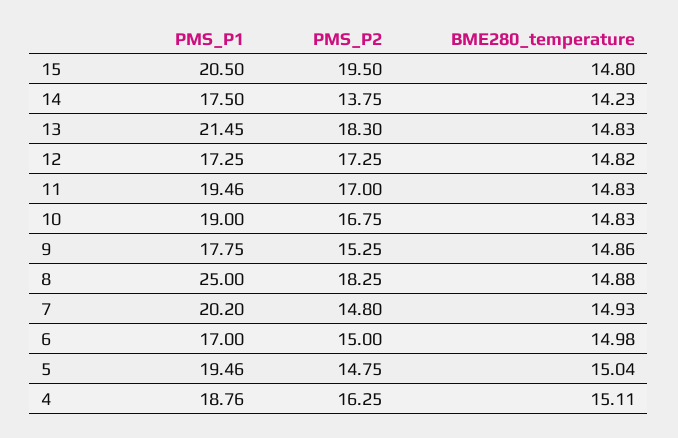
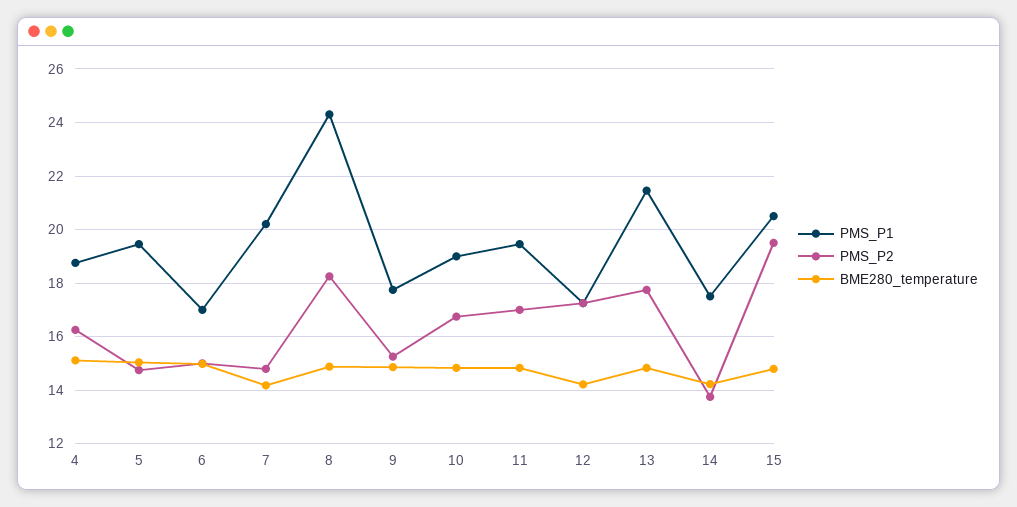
PMS_P2, 13: 18.3 -> 17.75
BME280_temperature, 12: 14.82 -> 14.25
PMS_P1, 8: 25 -> 24.25
BME280_temperature, 7: 14.93 -> 14.25

